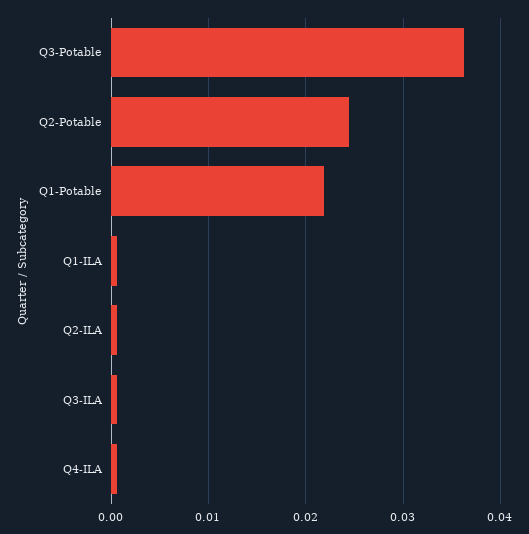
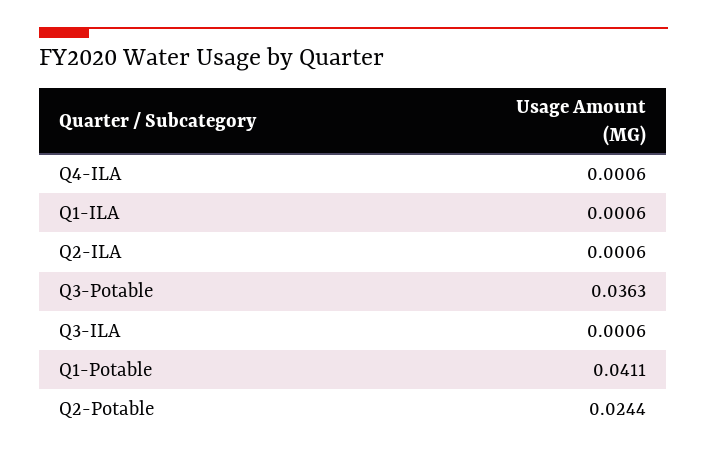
Q1-Potable: 0.022 -> 0.0411

